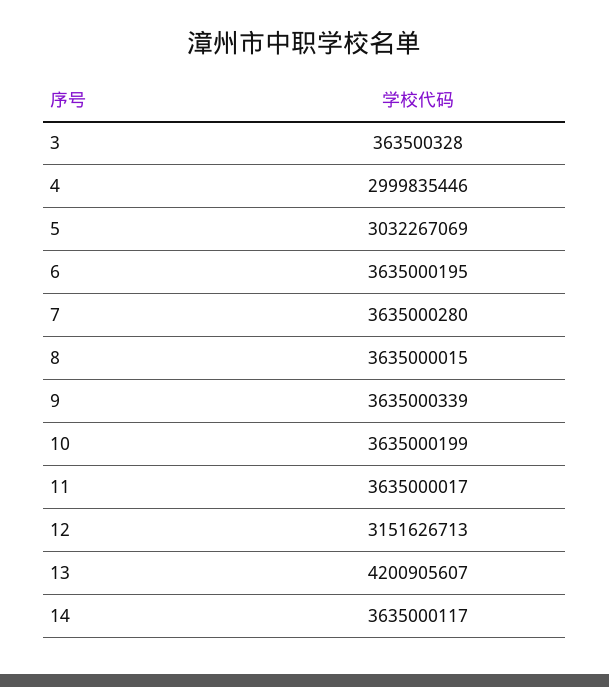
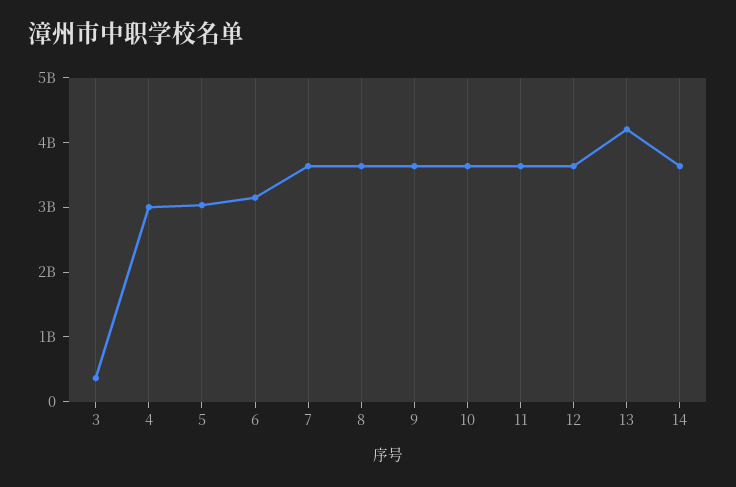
6: 3635000195 -> 3200000000
12: 3151626713 -> 3600000000

